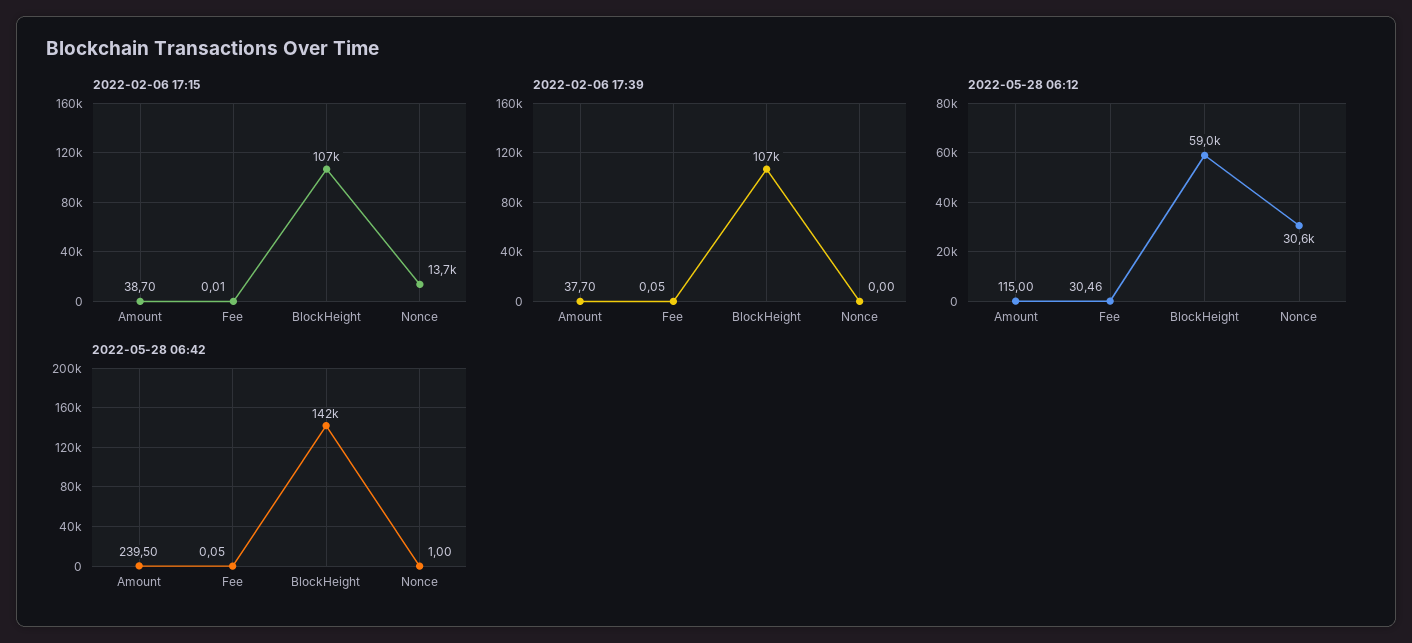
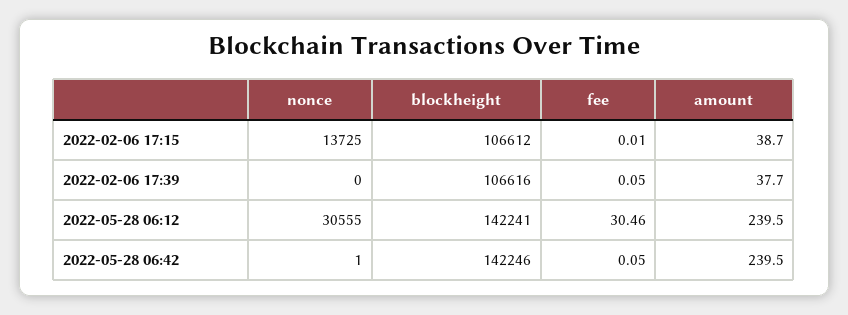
2022-05-28 06:12, Amount: 115 -> 239.5
2022-05-28 06:12, BlockHeight: 59000 -> 142241

